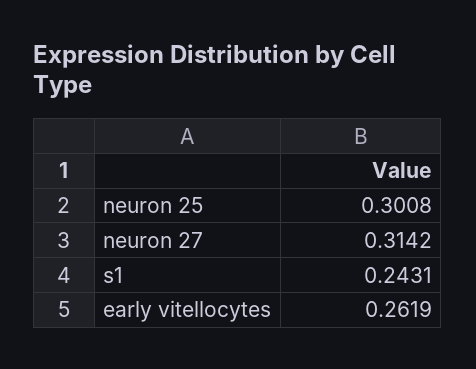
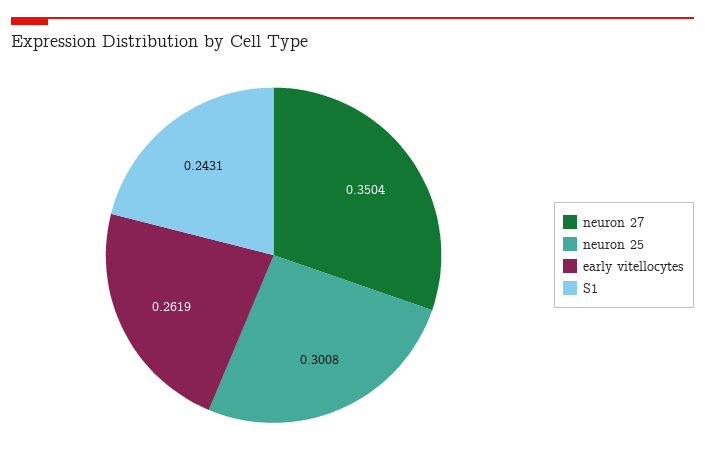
neuron 27: 0.3142 -> 0.3504

